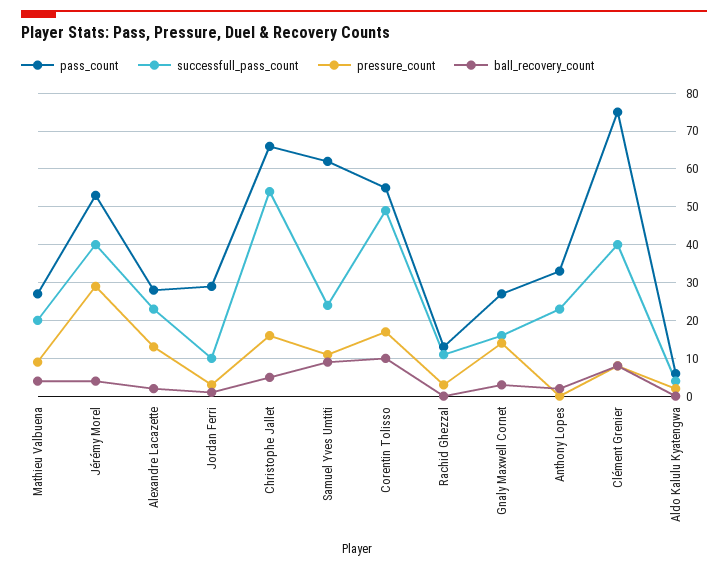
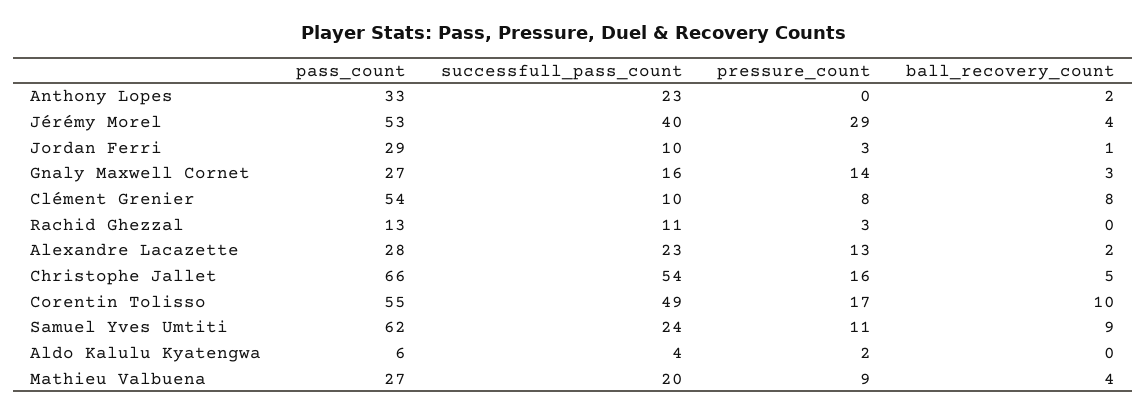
pass_count, Clément Grenier: 75 -> 54
successfull_pass_count, Clément Grenier: 40 -> 10

